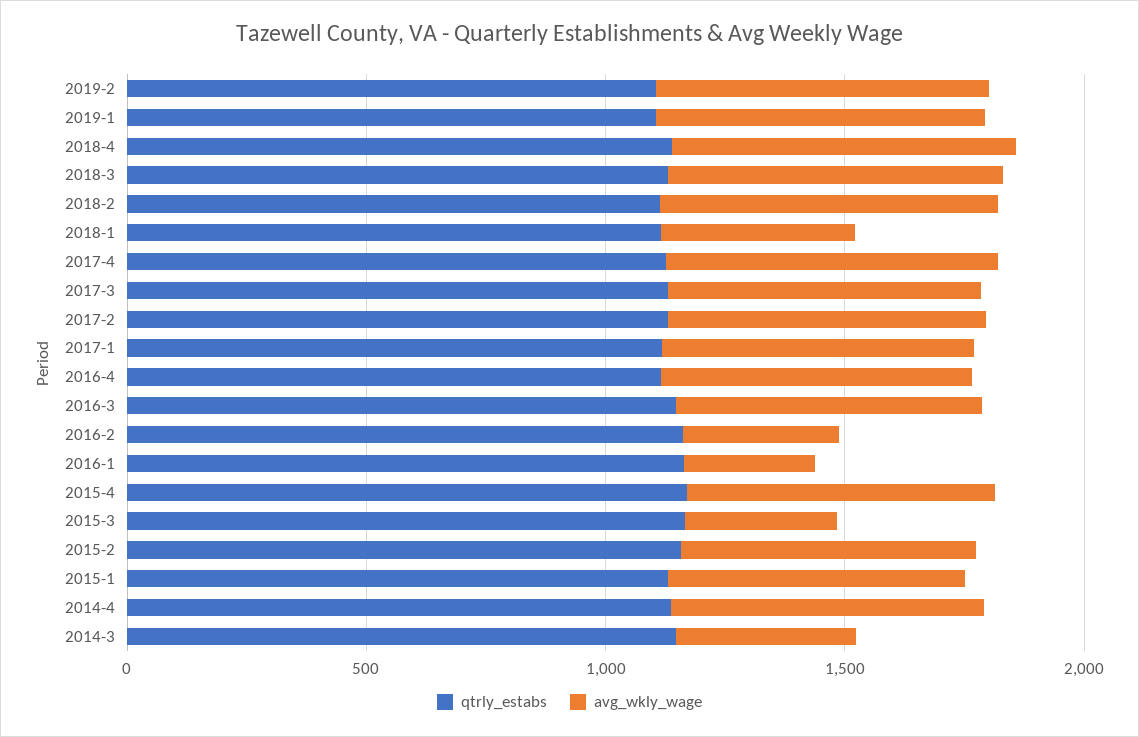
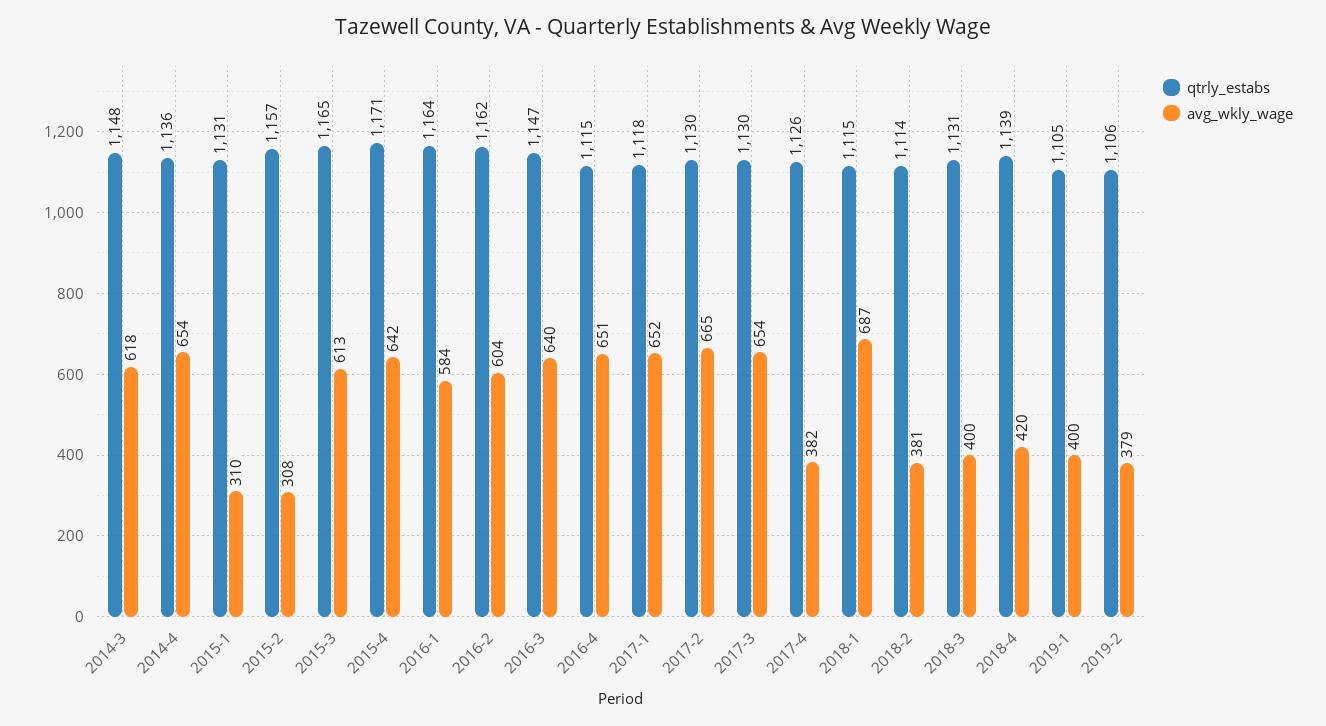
avg_wkly_wage, 2019-2: 700 -> 379
avg_wkly_wage, 2019-1: 700 -> 400
avg_wkly_wage, 2018-4: 700 -> 420
avg_wkly_wage, 2018-3: 700 -> 400
avg_wkly_wage, 2018-2: 700 -> 381
avg_wkly_wage, 2018-1: 400 -> 687
avg_wkly_wage, 2017-4: 700 -> 382
avg_wkly_wage, 2016-2: 300 -> 604
avg_wkly_wage, 2016-1: 300 -> 584
avg_wkly_wage, 2015-3: 300 -> 613
avg_wkly_wage, 2015-2: 600 -> 308
avg_wkly_wage, 2015-1: 600 -> 310
avg_wkly_wage, 2014-3: 400 -> 618

